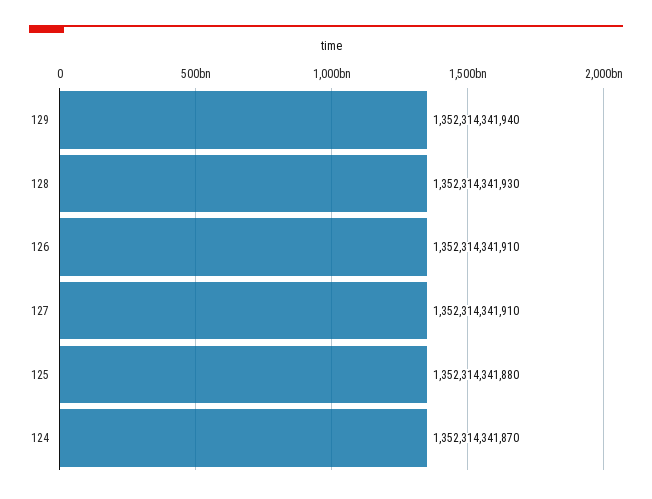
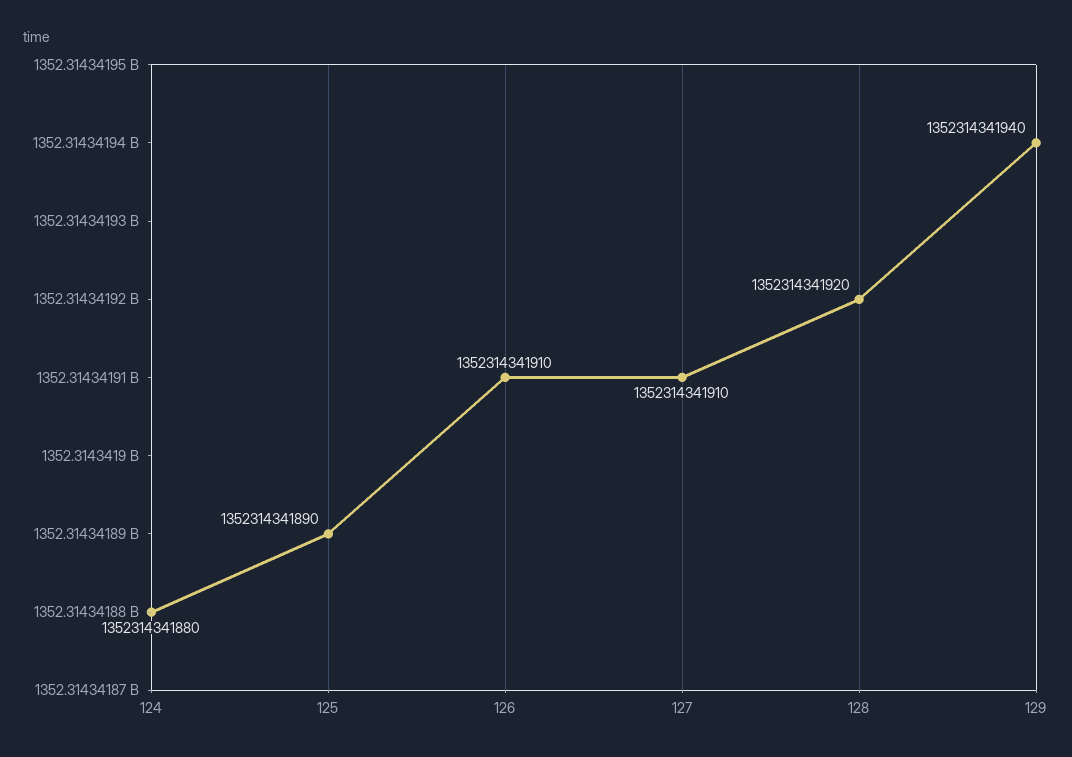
128: 1352314341930 -> 1352314341920
125: 1352314341880 -> 1352314341890
124: 1352314341870 -> 1352314341880

